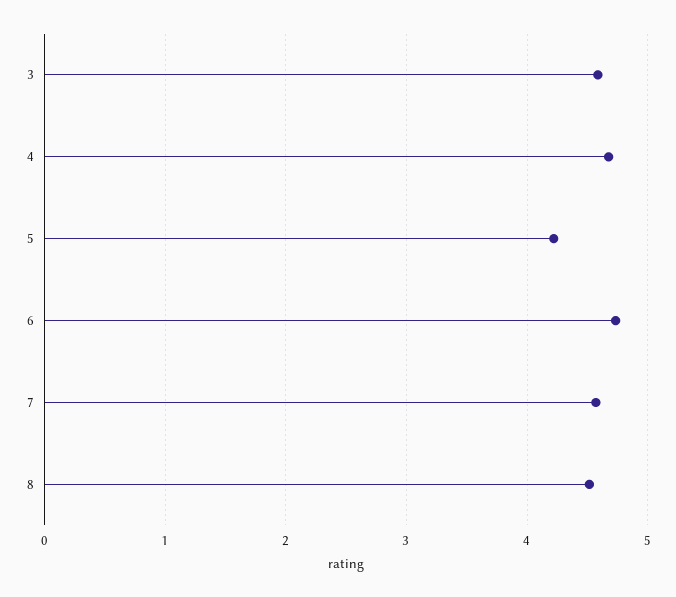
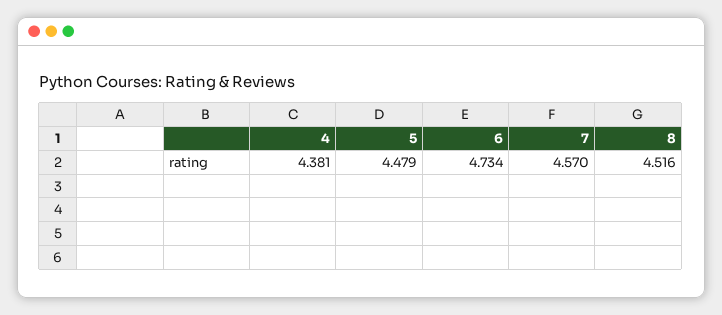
3: 4.6 -> none
4: 4.7 -> 4.381
5: 4.2 -> 4.479

